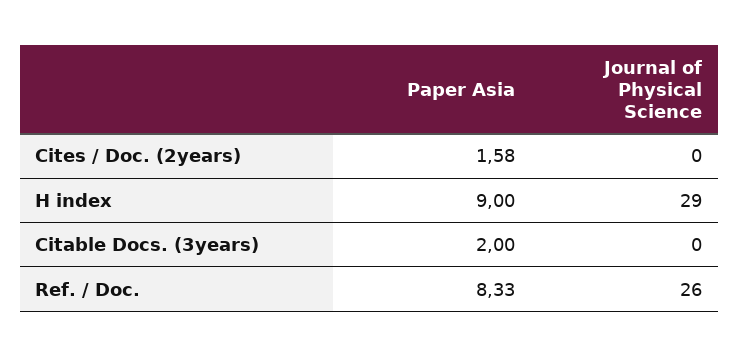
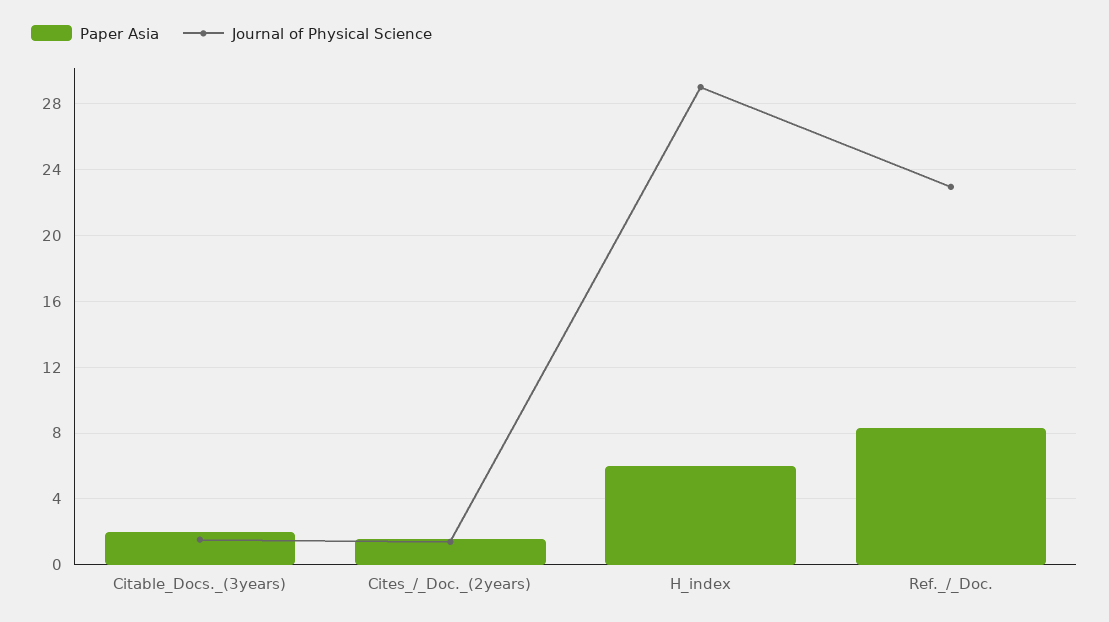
Journal of Physical Science, Cites / Doc. (2years): 0 -> 1.5
Paper Asia, H index: 9 -> 6
Journal of Physical Science, Citable Docs. (3years): 0 -> 1.5
Journal of Physical Science, Ref. / Doc.: 26 -> 23

